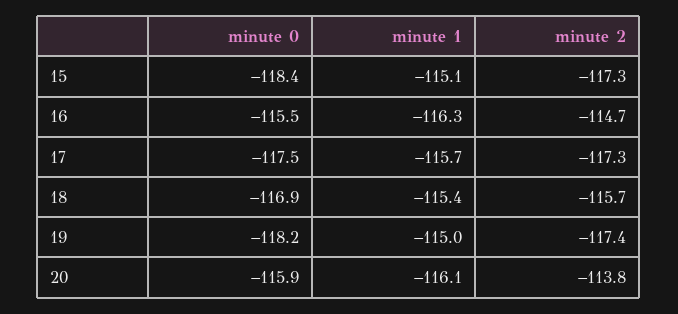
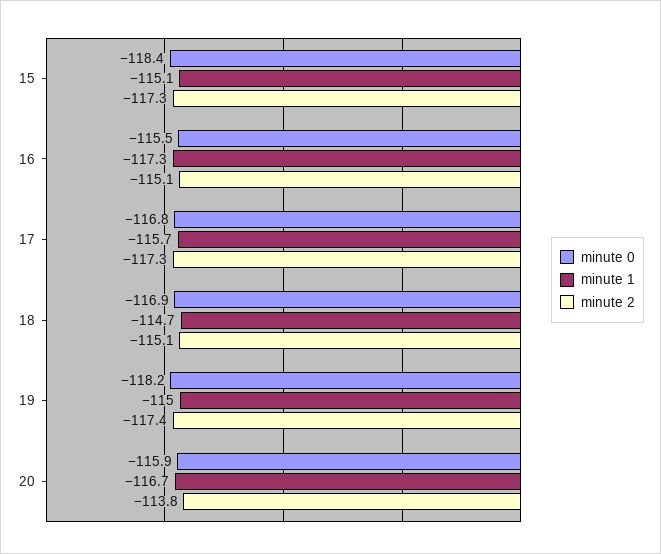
minute 1, 16: -116.3 -> -117.3
minute 2, 16: -114.7 -> -115.1
minute 0, 17: -117.5 -> -116.8
minute 1, 18: -115.4 -> -114.7
minute 2, 18: -115.7 -> -115.1
minute 1, 20: -116.1 -> -116.7

